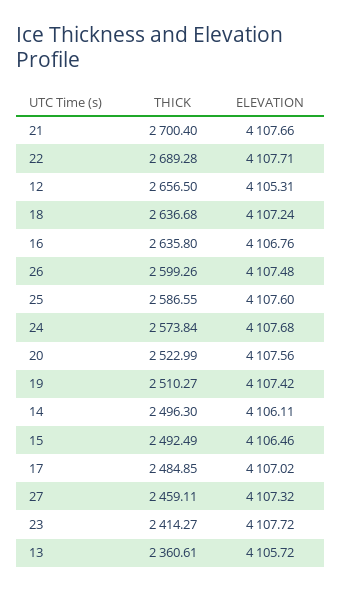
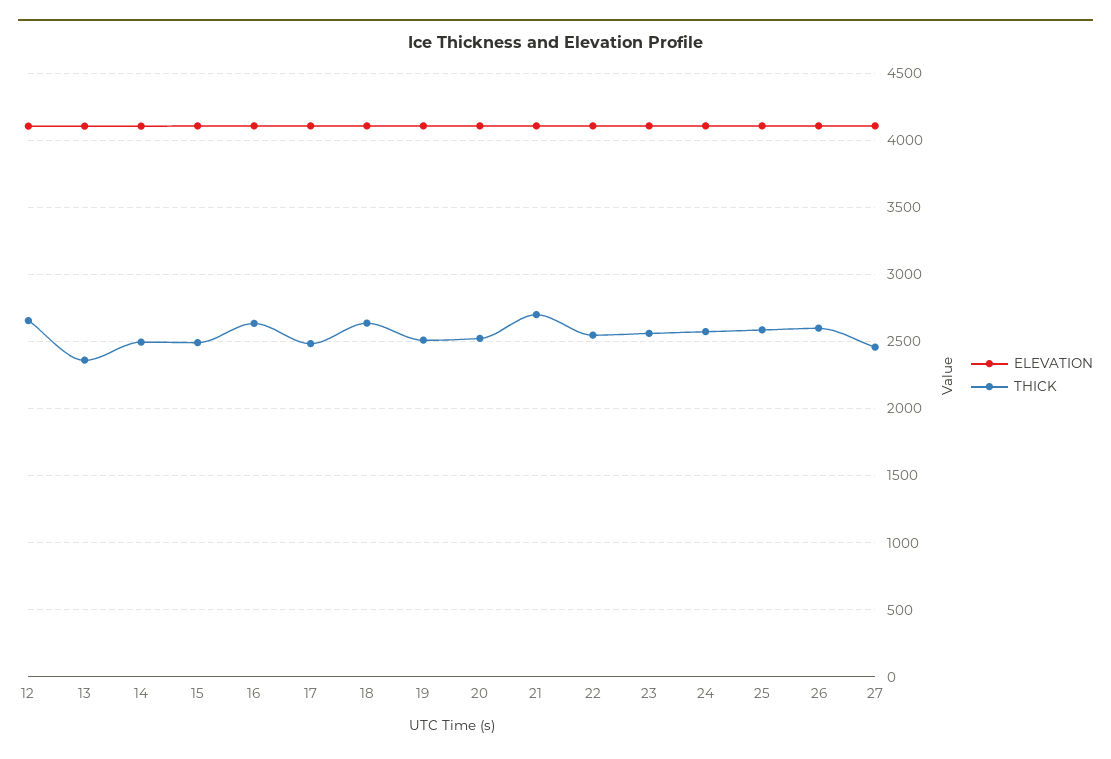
THICK, 22: 2689.28 -> 2550
THICK, 23: 2414.27 -> 2550

